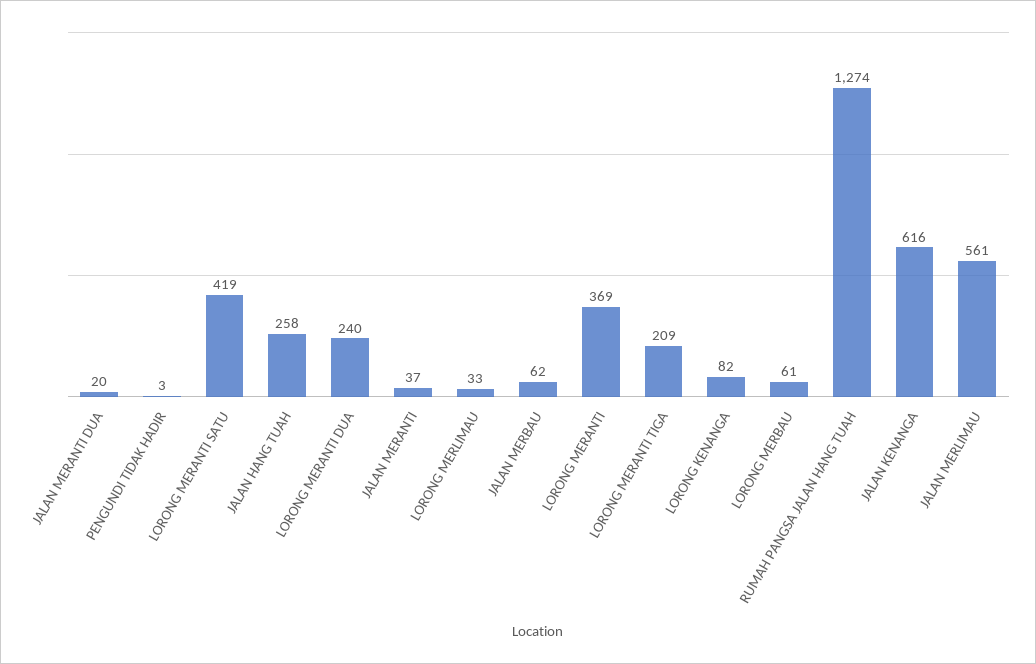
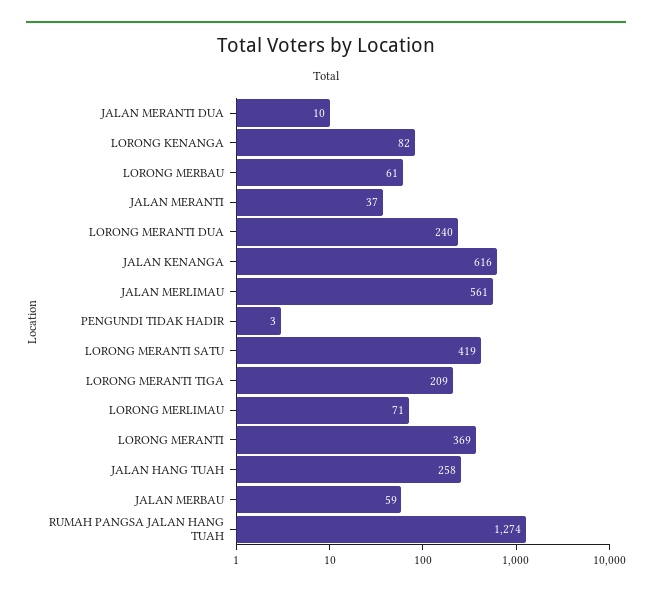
JALAN MERANTI DUA: 20 -> 10
LORONG MERLIMAU: 33 -> 71
JALAN MERBAU: 62 -> 59

